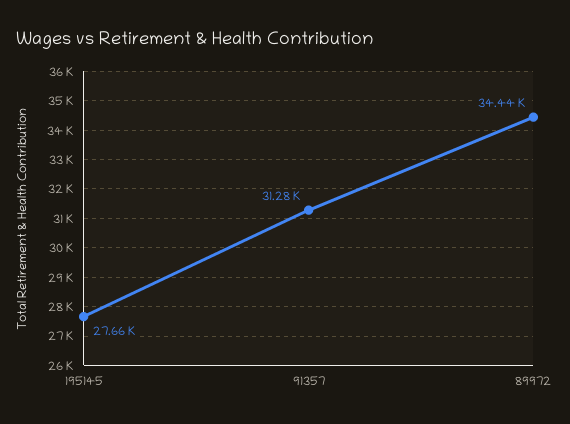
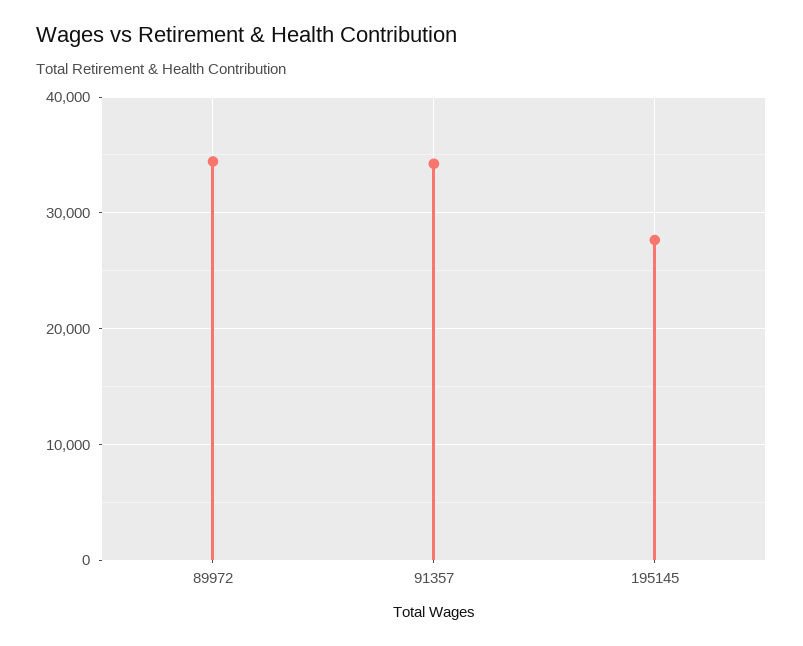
91357: 31280 -> 34000

